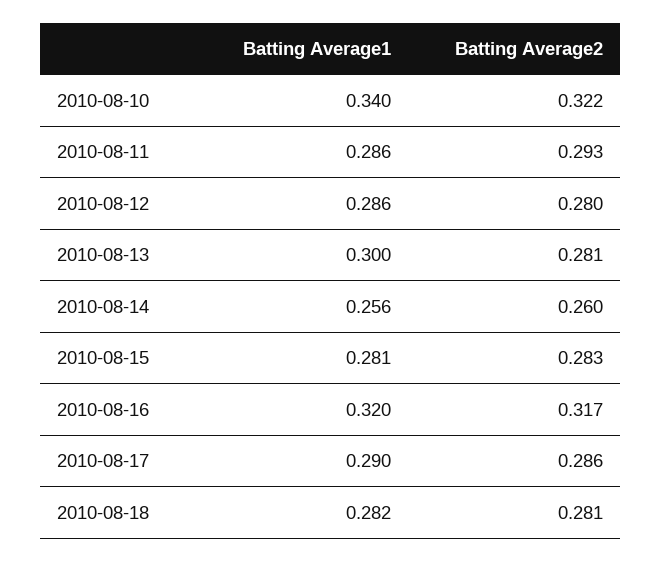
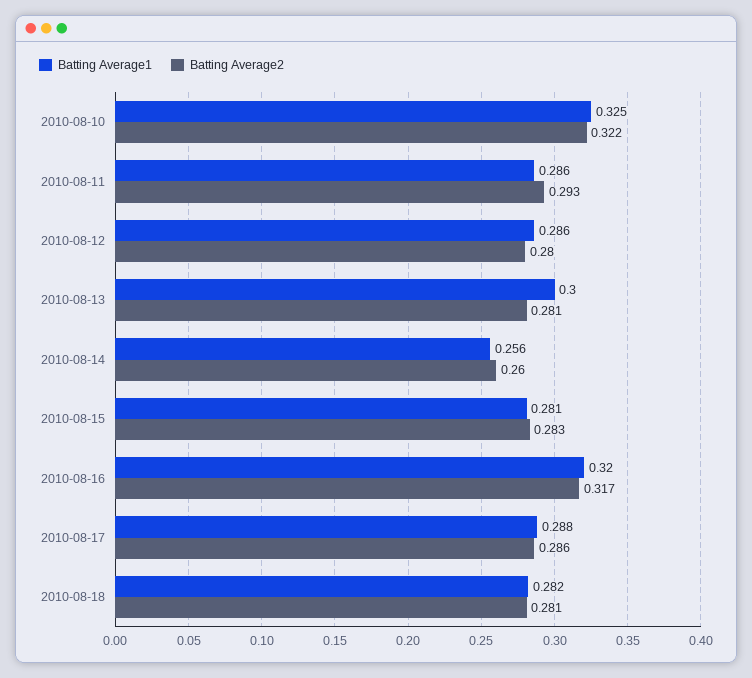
Batting Average1, 2010-08-10: 0.34 -> 0.325
Batting Average1, 2010-08-17: 0.29 -> 0.288

